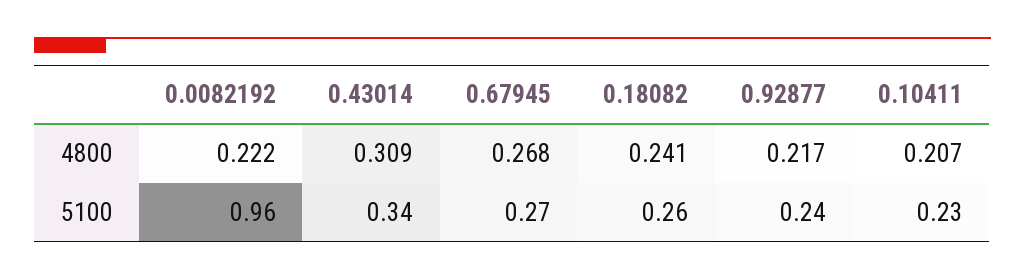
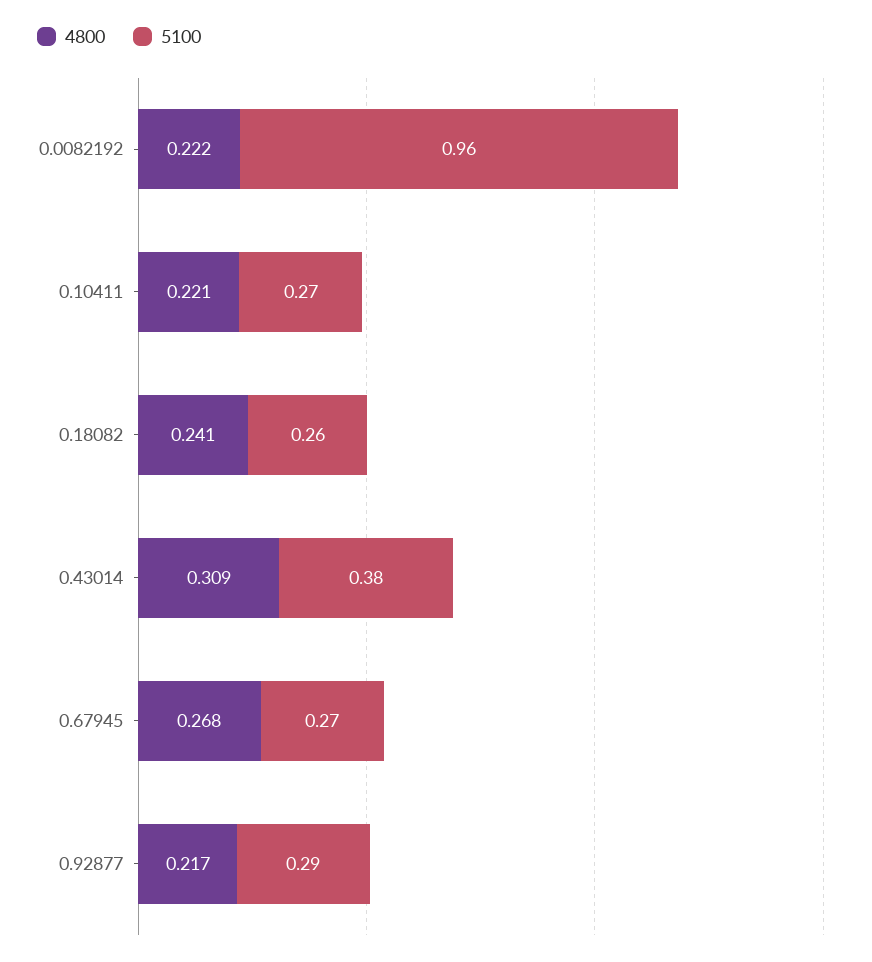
4800, 0.10411: 0.207 -> 0.221
5100, 0.43014: 0.34 -> 0.38
5100, 0.92877: 0.24 -> 0.29
5100, 0.10411: 0.23 -> 0.27

